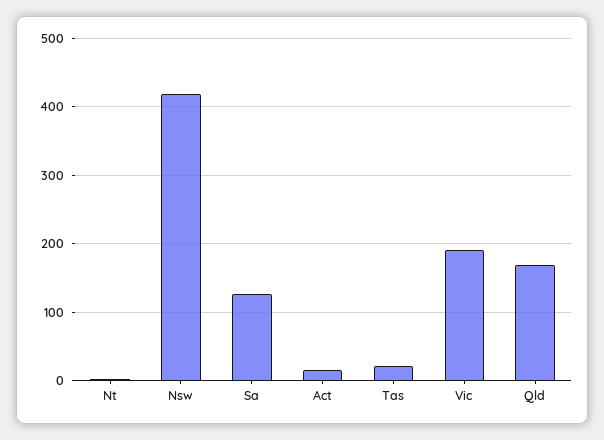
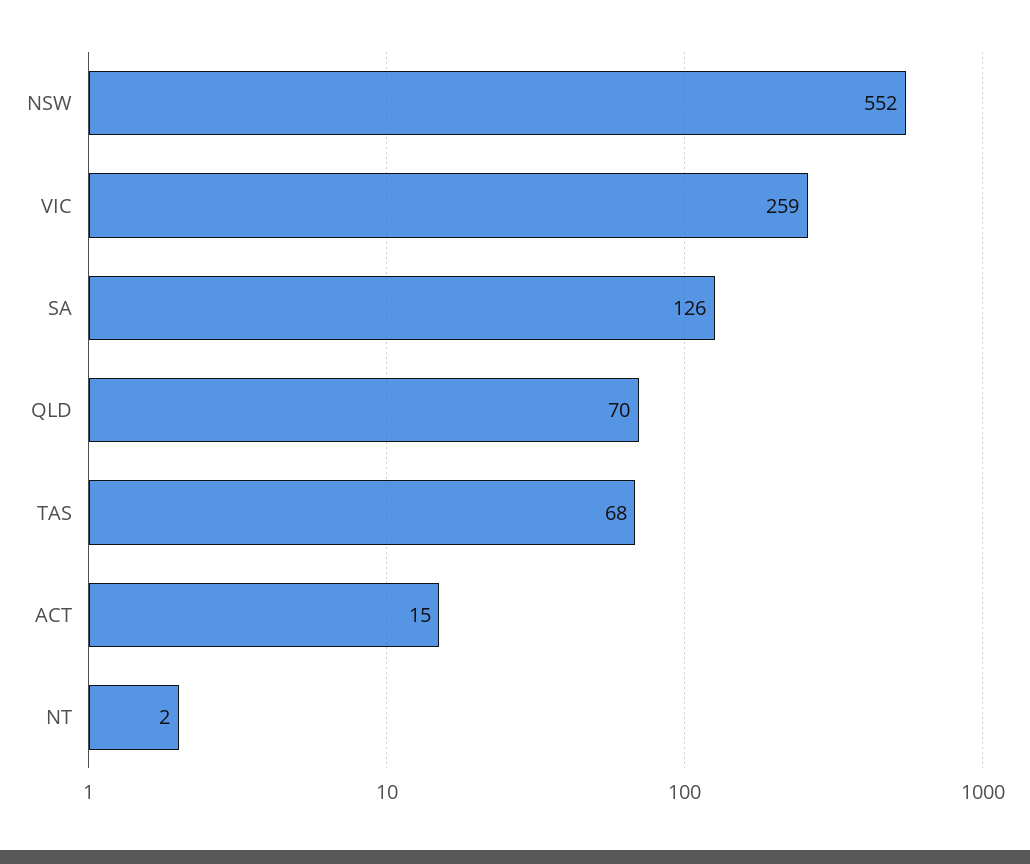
Nsw: 420 -> 552
Tas: 20 -> 68
Vic: 190 -> 259
Qld: 170 -> 70

